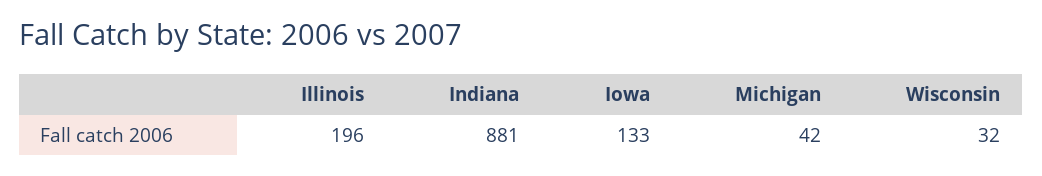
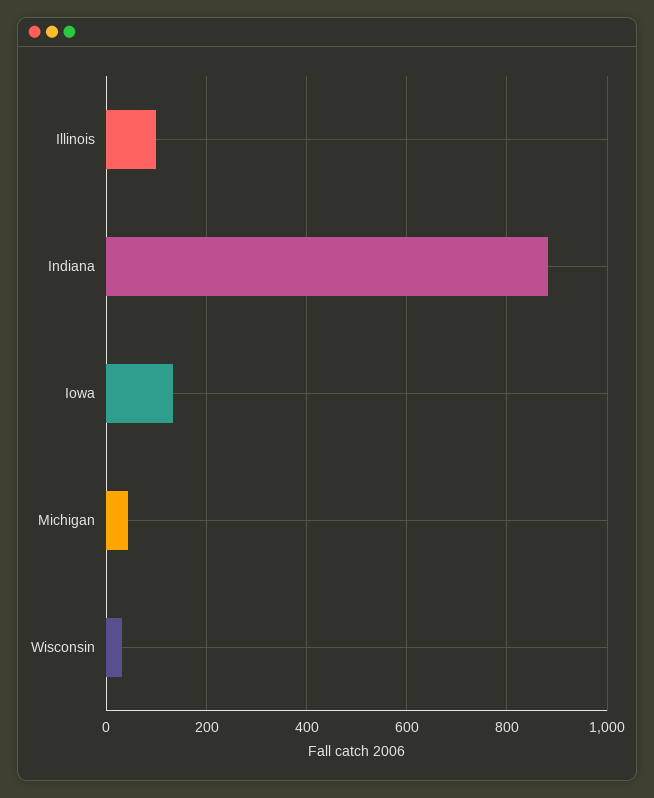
Illinois: 196 -> 100

